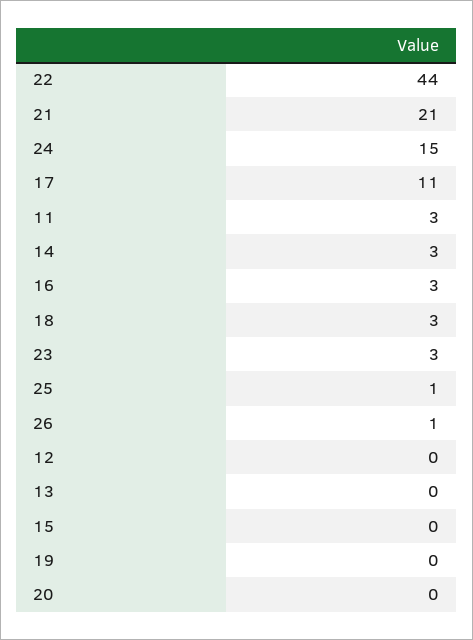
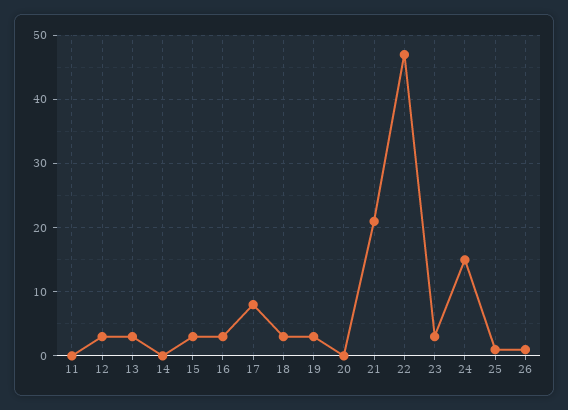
22: 44 -> 47
17: 11 -> 8
11: 3 -> 0
14: 3 -> 0
12: 0 -> 3
13: 0 -> 3
15: 0 -> 3
19: 0 -> 3

